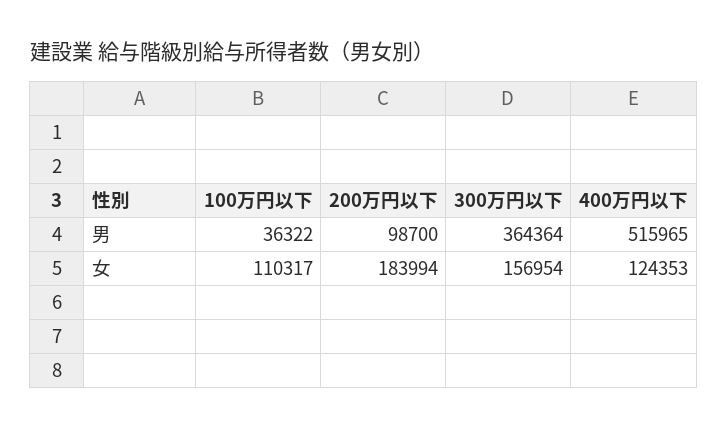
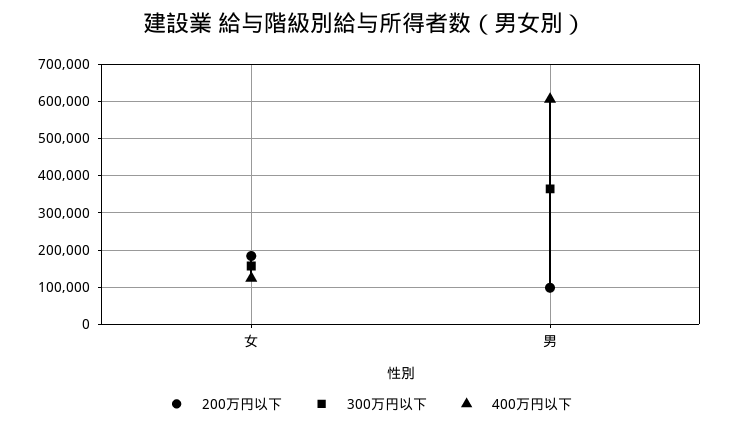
100万円以下, 男: 36322 -> none
400万円以下, 男: 515965 -> 600000
100万円以下, 女: 110317 -> none

